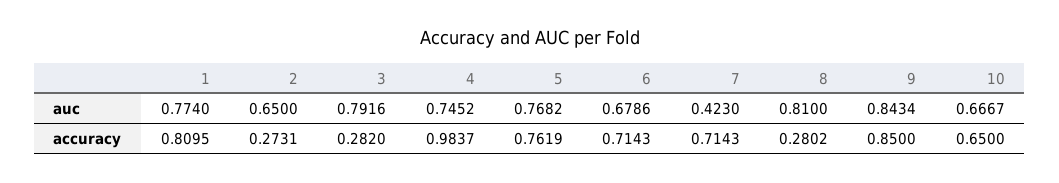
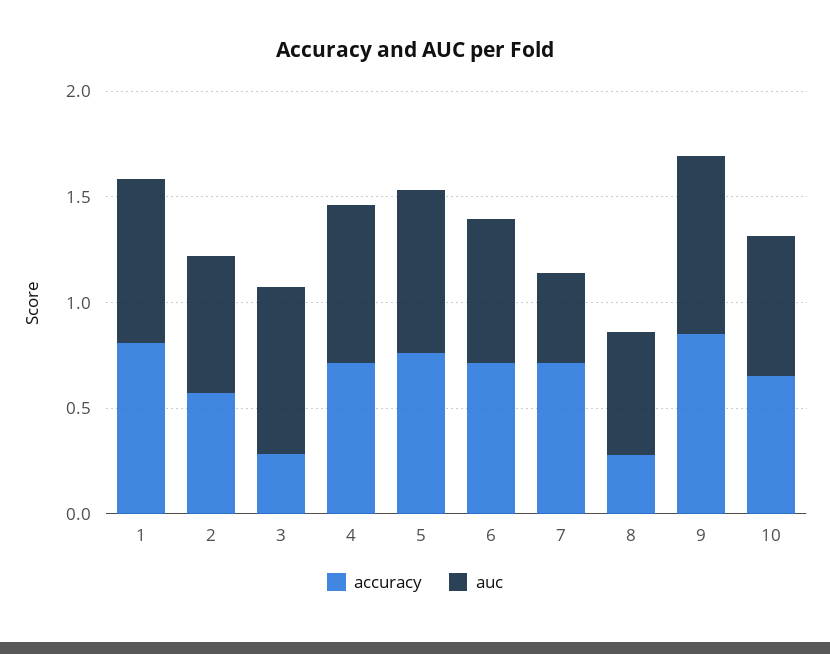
auc, 8: 0.81 -> 0.6
accuracy, 2: 0.2731 -> 0.6
accuracy, 4: 0.9837 -> 0.7

